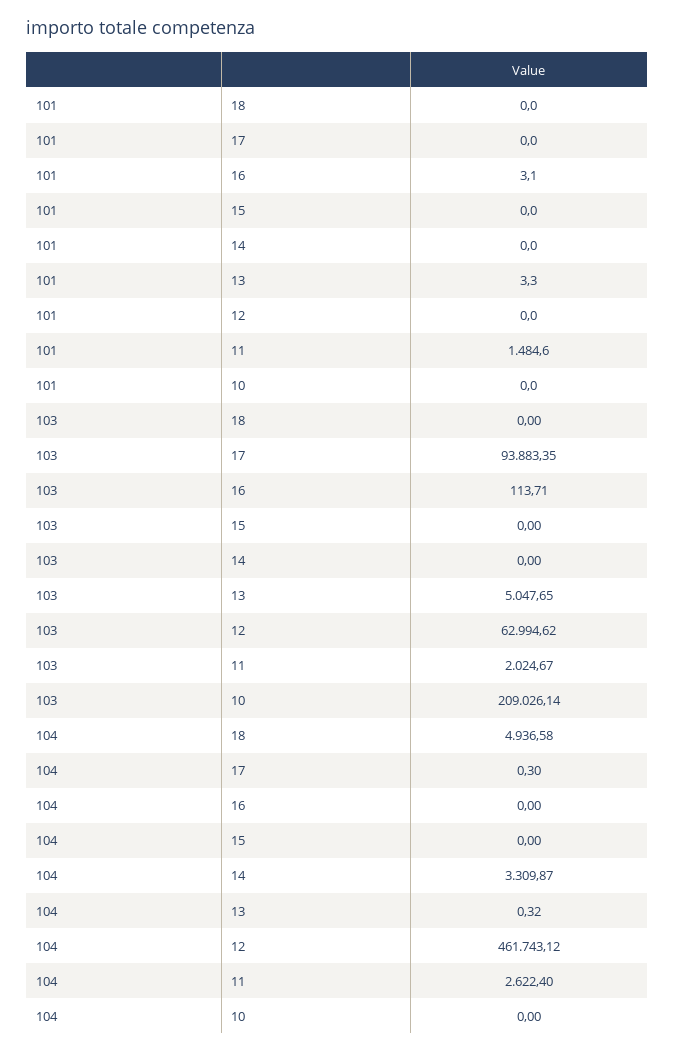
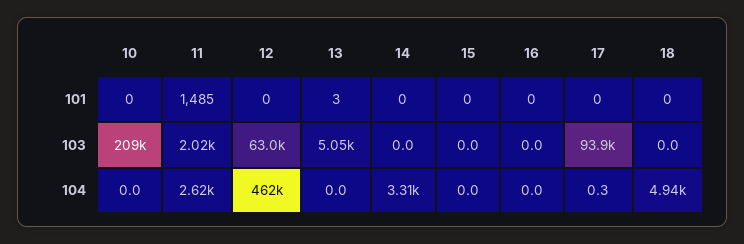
101, 16: 3.1 -> 0
103, 16: 113.71 -> 0
104, 13: 0.32 -> 0

